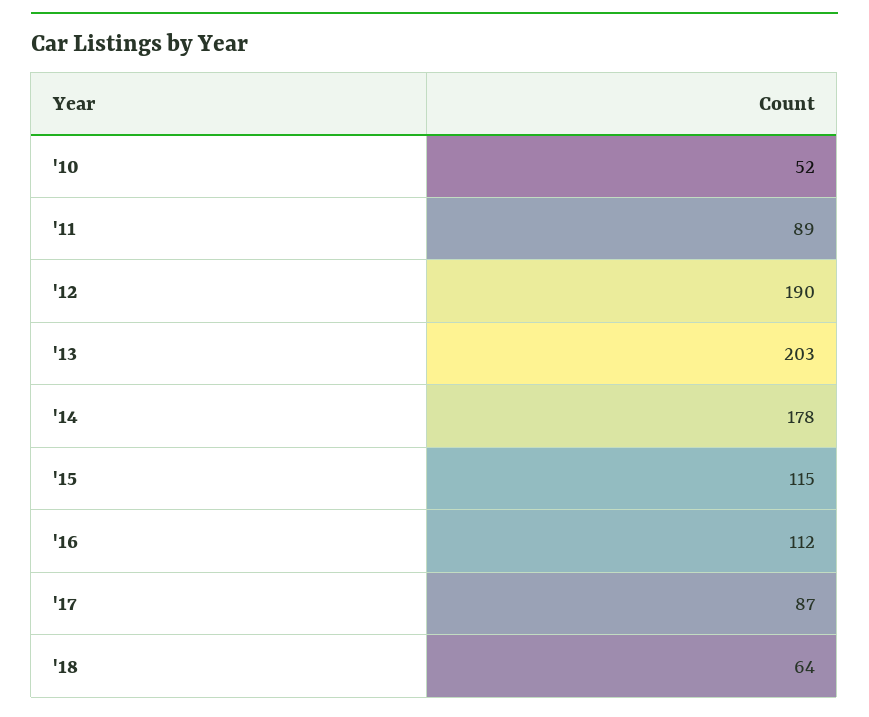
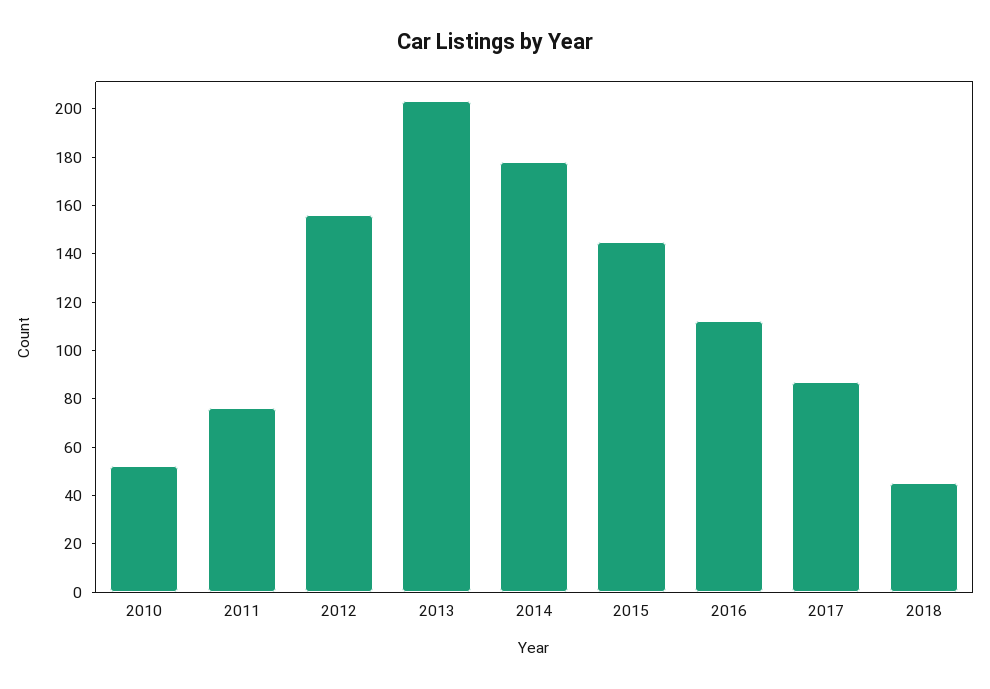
'11: 89 -> 75
'12: 190 -> 155
'15: 115 -> 145
'18: 64 -> 45

